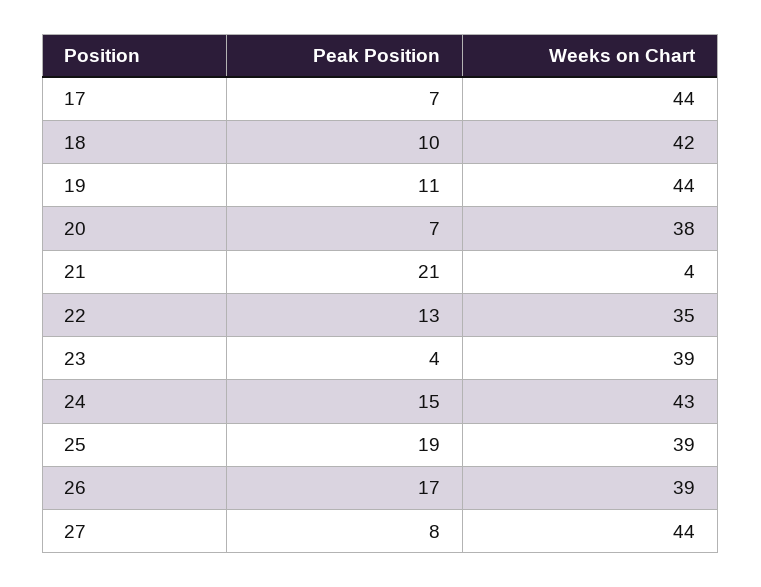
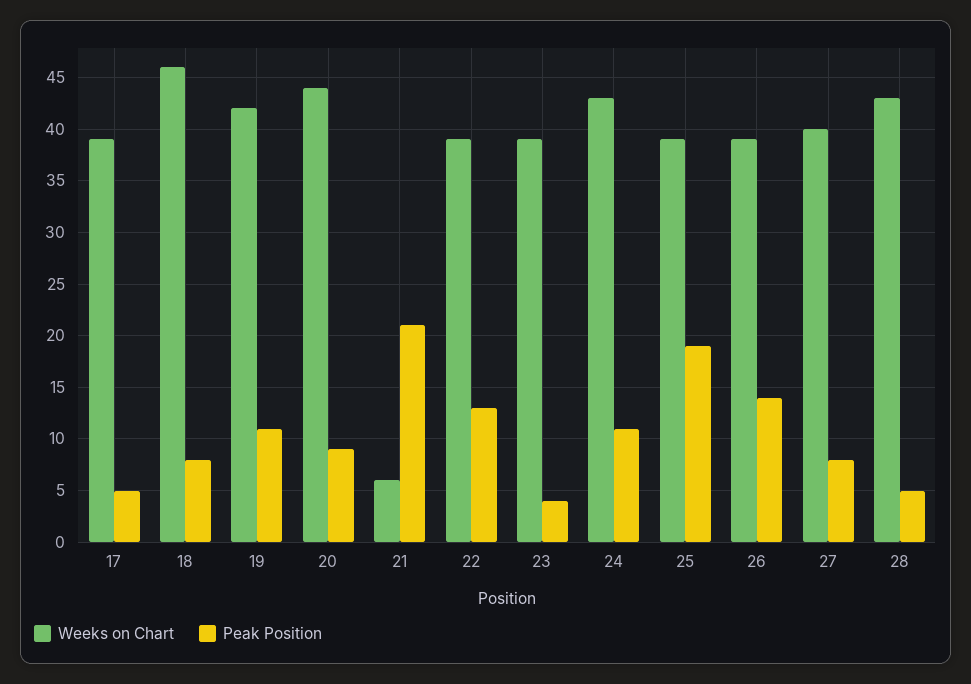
Peak Position, 17: 7 -> 5
Weeks on Chart, 17: 44 -> 39
Peak Position, 18: 10 -> 8
Weeks on Chart, 18: 42 -> 46
Weeks on Chart, 19: 44 -> 42
Peak Position, 20: 7 -> 9
Weeks on Chart, 20: 38 -> 44
Weeks on Chart, 21: 4 -> 6
Weeks on Chart, 22: 35 -> 39
Peak Position, 24: 15 -> 11
Peak Position, 26: 17 -> 14
Weeks on Chart, 27: 44 -> 40
Weeks on Chart, 28: none -> 43
Peak Position, 28: none -> 5

